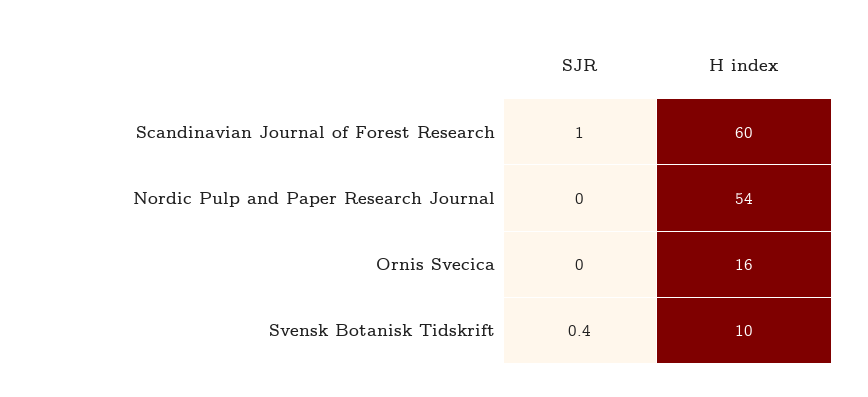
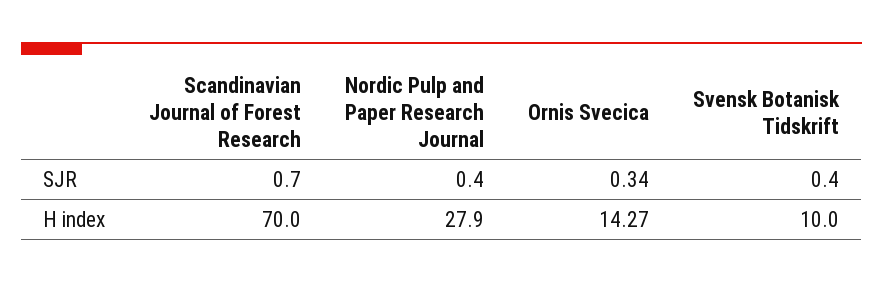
H index, Scandinavian Journal of Forest Research: 60 -> 70
H index, Nordic Pulp and Paper Research Journal: 54 -> 27.9
SJR, Ornis Svecica: 0 -> 0.34
H index, Ornis Svecica: 16 -> 14.27

